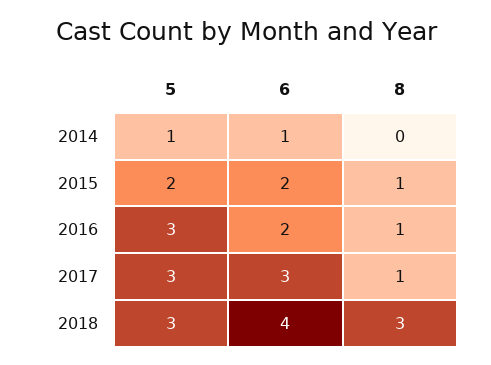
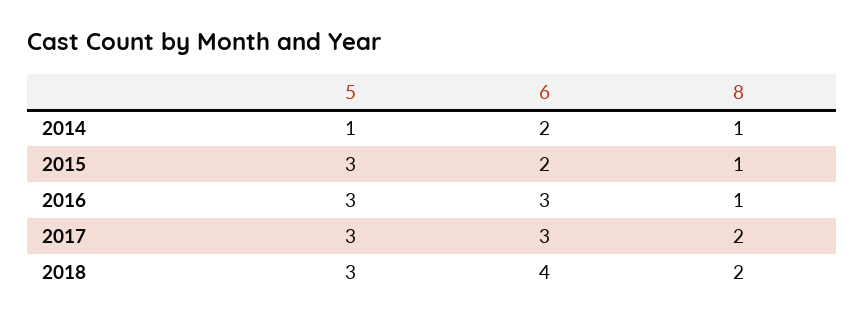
6, 2014: 1 -> 2
8, 2014: 0 -> 1
5, 2015: 2 -> 3
6, 2016: 2 -> 3
8, 2017: 1 -> 2
8, 2018: 3 -> 2

